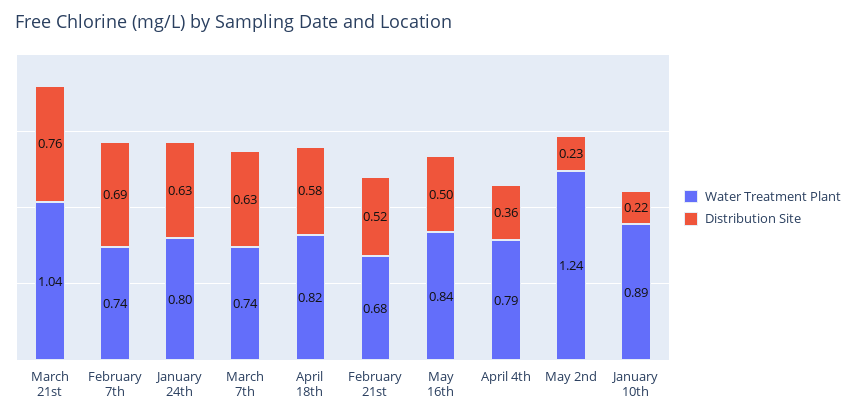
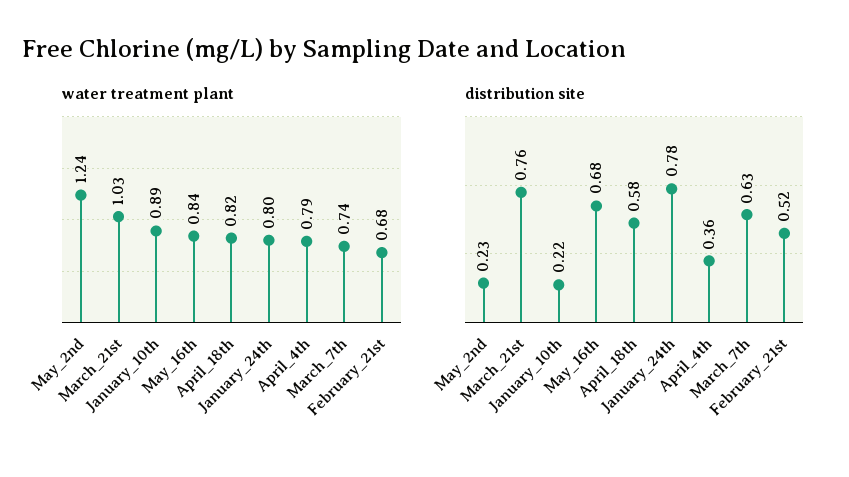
Water Treatment Plant, March 21st: 1.04 -> 1.03
Water Treatment Plant, February 7th: 0.74 -> none
Distribution Site, February 7th: 0.69 -> none
Distribution Site, January 24th: 0.63 -> 0.78
Distribution Site, May 16th: 0.5 -> 0.68

